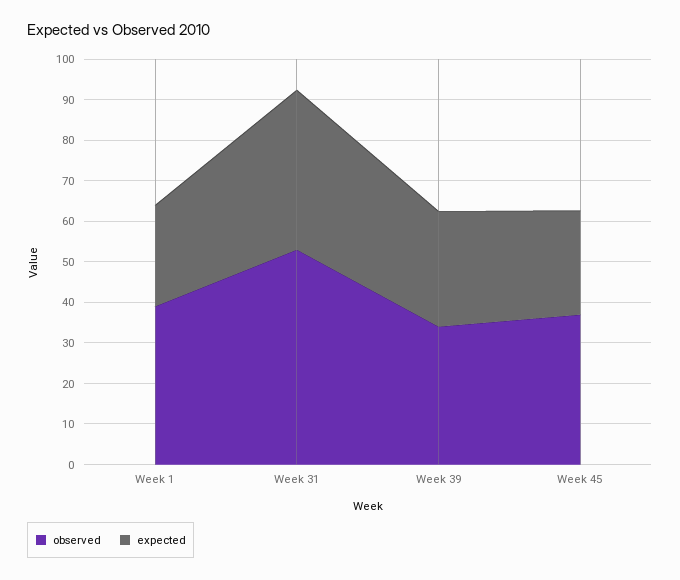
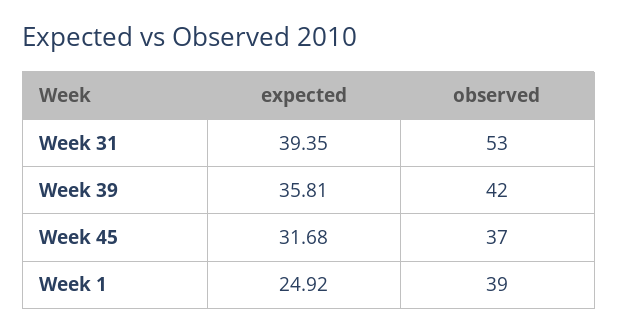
observed, Week 39: 34 -> 42
expected, Week 39: 28 -> 35.81
expected, Week 45: 26 -> 31.68

